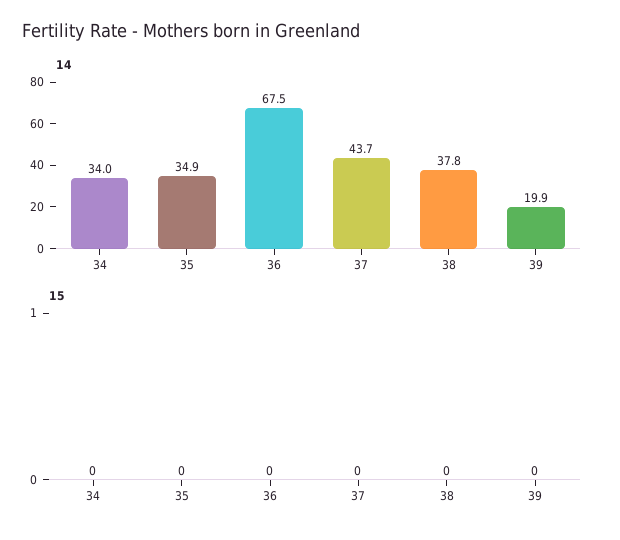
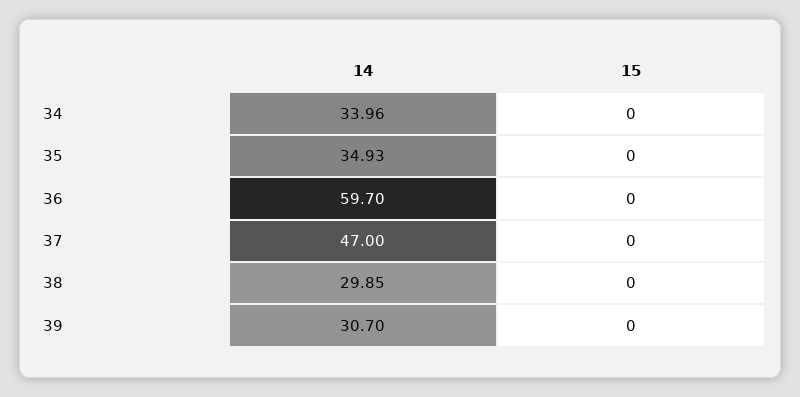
14, 36: 67.5 -> 59.7
14, 37: 43.7 -> 47
14, 38: 37.8 -> 29.85
14, 39: 19.9 -> 30.7

